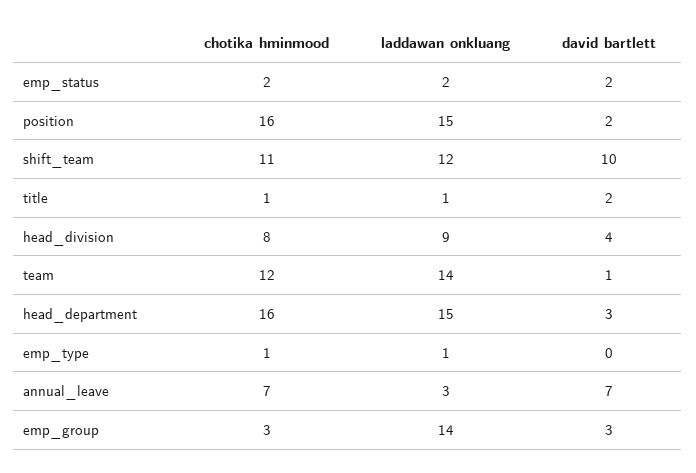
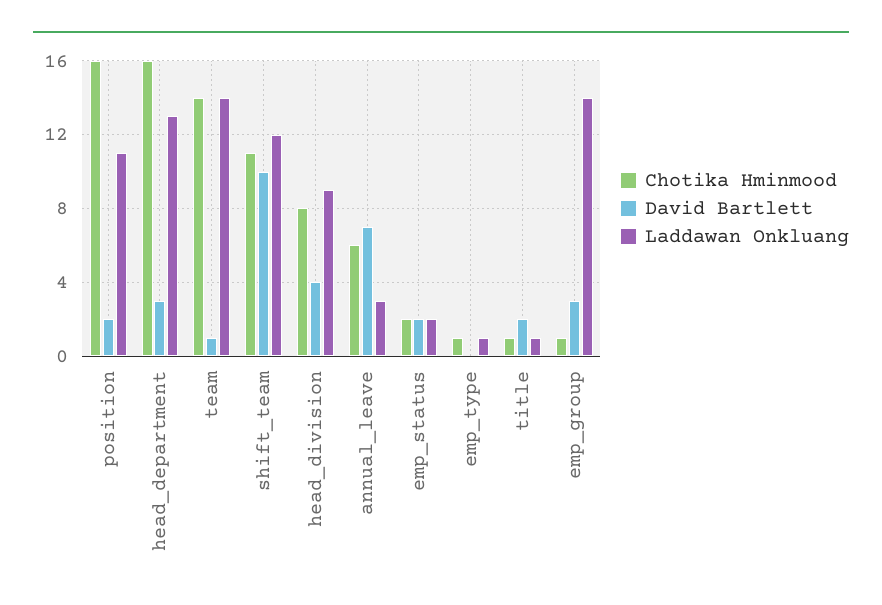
laddawan onkluang, position: 15 -> 11
chotika hminmood, team: 12 -> 14
laddawan onkluang, head_department: 15 -> 13
chotika hminmood, annual_leave: 7 -> 6
chotika hminmood, emp_group: 3 -> 1

